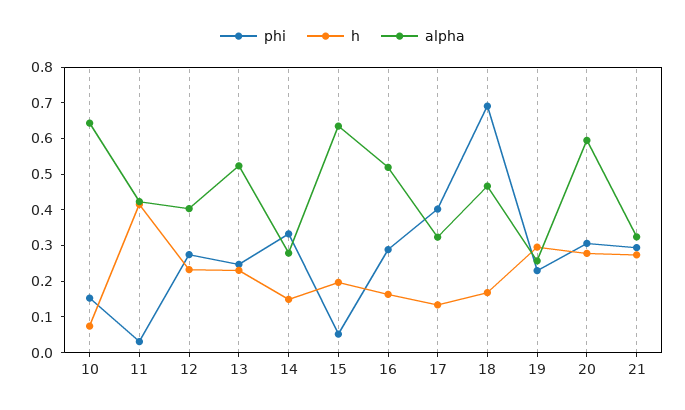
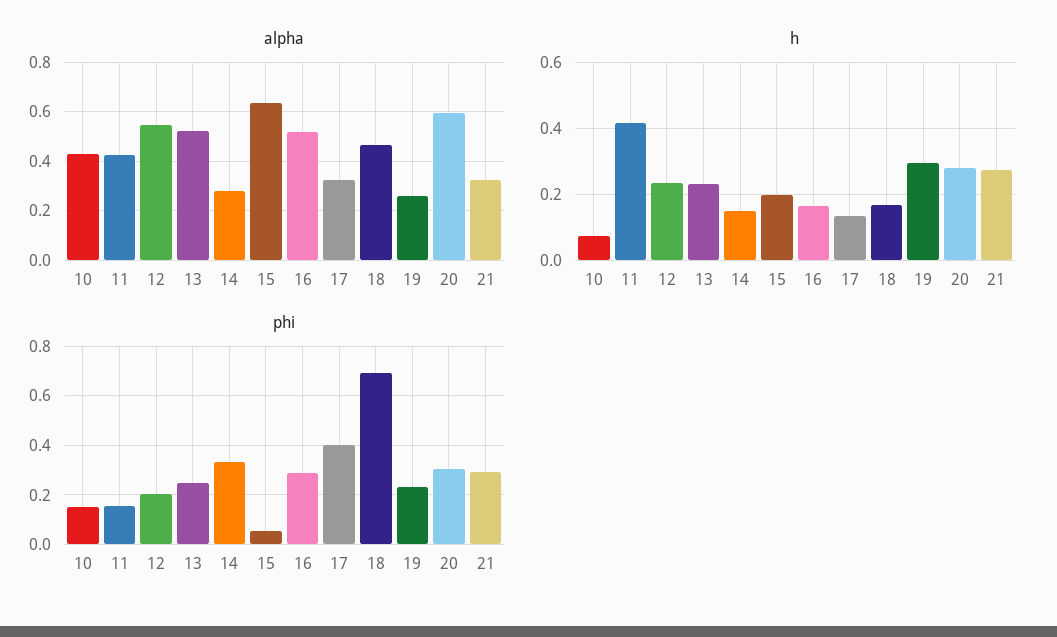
alpha, 10: 0.65 -> 0.425
phi, 11: 0.025 -> 0.15
phi, 12: 0.275 -> 0.2
alpha, 12: 0.4 -> 0.55

